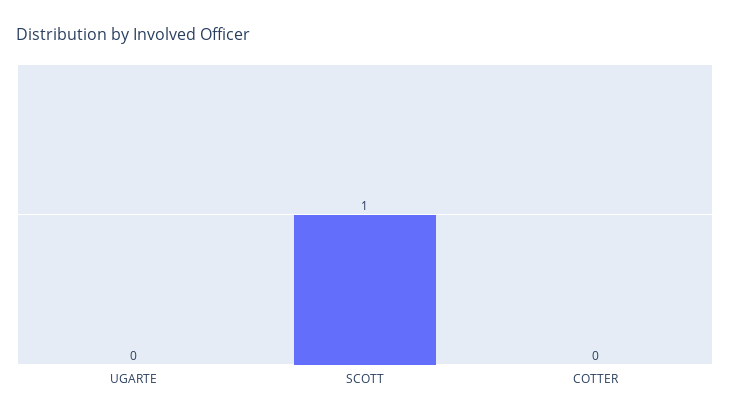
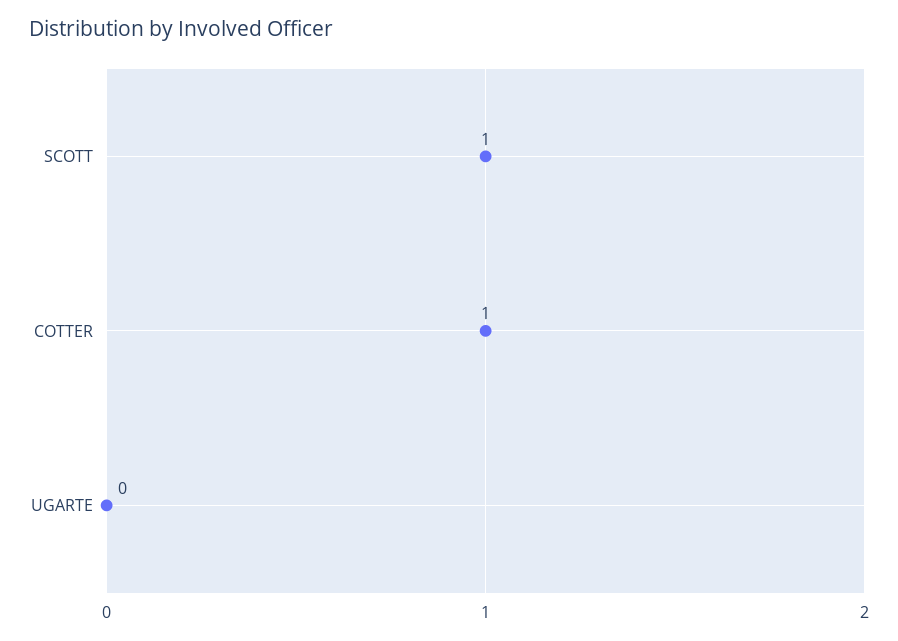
COTTER: 0 -> 1

